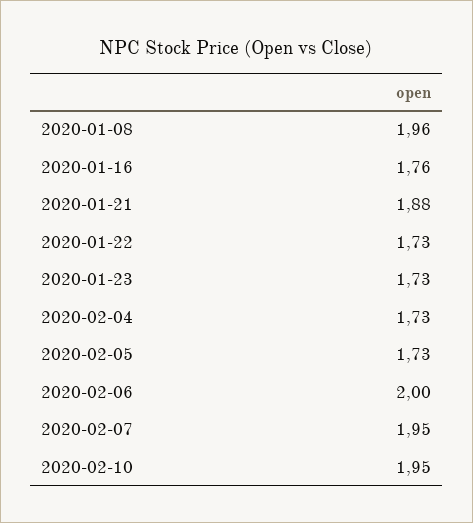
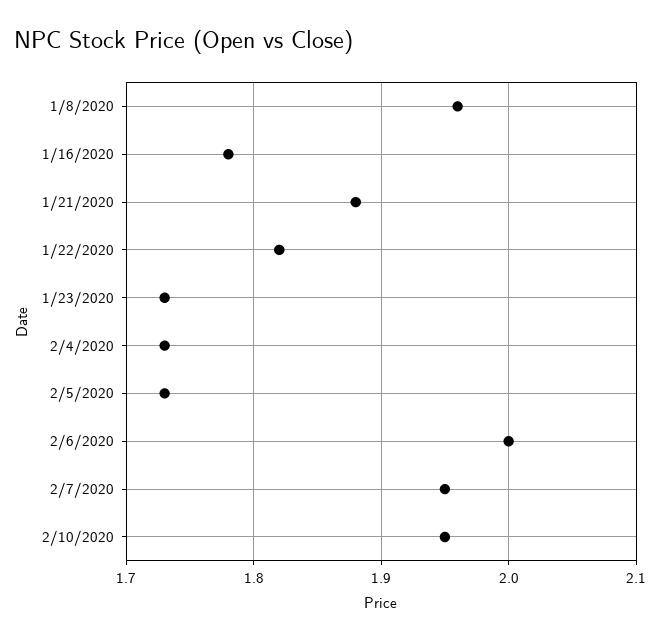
2020-01-16: 1.76 -> 1.78
2020-01-22: 1.73 -> 1.82

